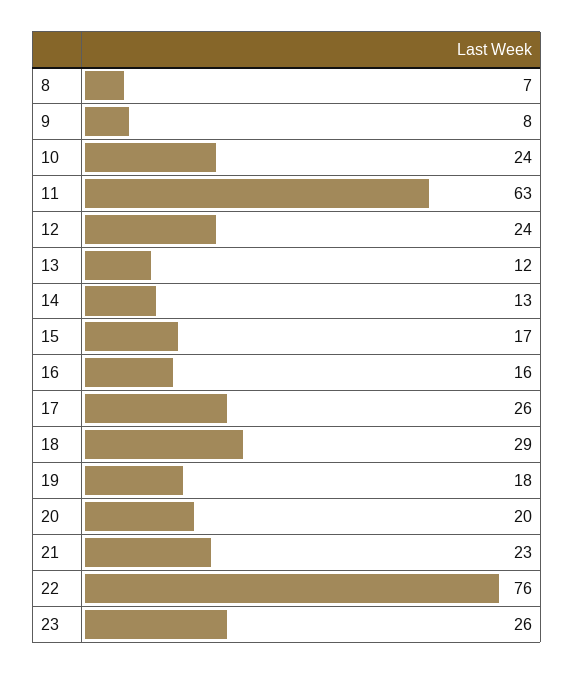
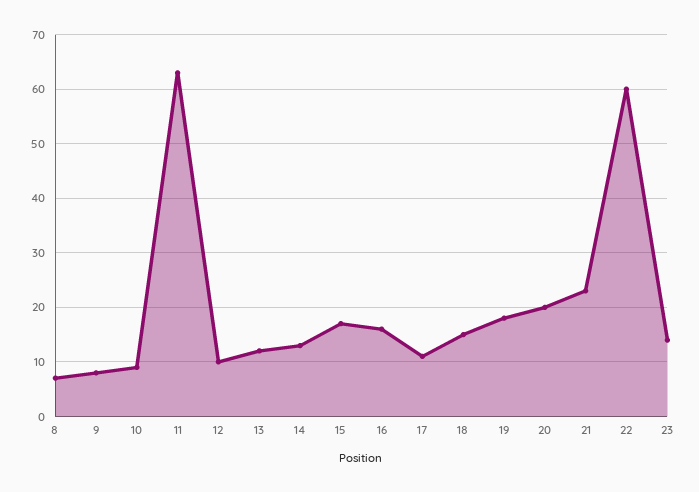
10: 24 -> 10
12: 24 -> 10
17: 26 -> 10
18: 29 -> 15
22: 76 -> 60
23: 26 -> 15

